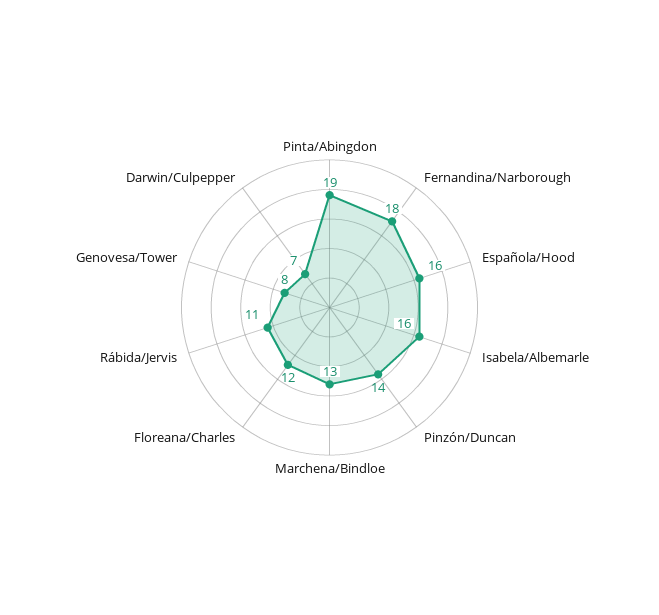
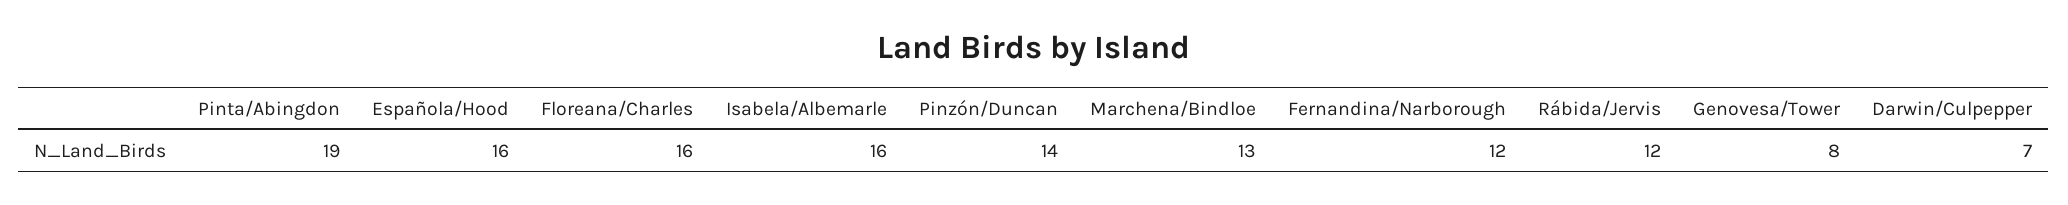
Fernandina/Narborough: 18 -> 12
Floreana/Charles: 12 -> 16
Rábida/Jervis: 11 -> 12

